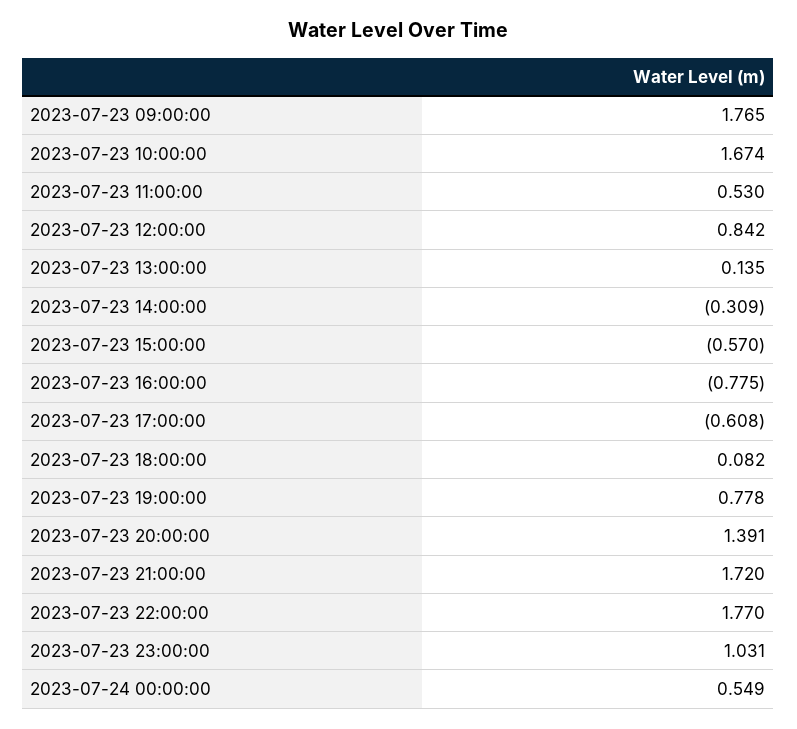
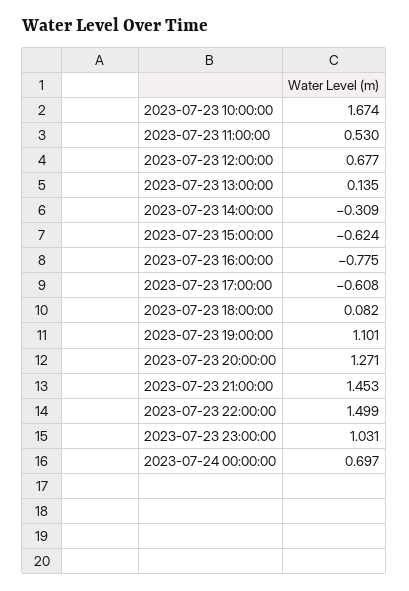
2023-07-23 09:00:00: 1.765 -> none
2023-07-23 12:00:00: 0.842 -> 0.677
2023-07-23 15:00:00: -0.57 -> -0.624
2023-07-23 19:00:00: 0.778 -> 1.101
2023-07-23 20:00:00: 1.391 -> 1.271
2023-07-23 21:00:00: 1.72 -> 1.453
2023-07-23 22:00:00: 1.77 -> 1.499
2023-07-24 00:00:00: 0.549 -> 0.697

